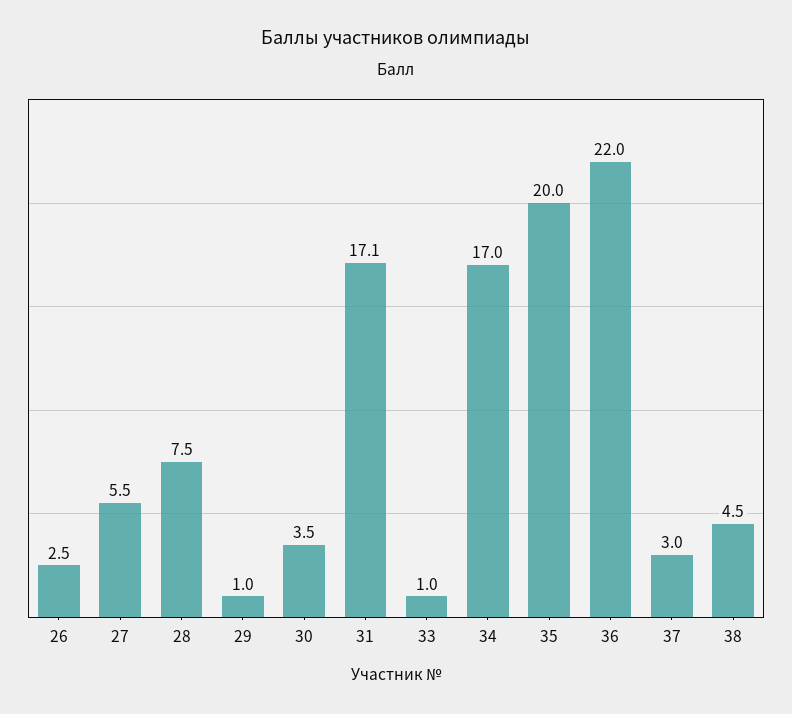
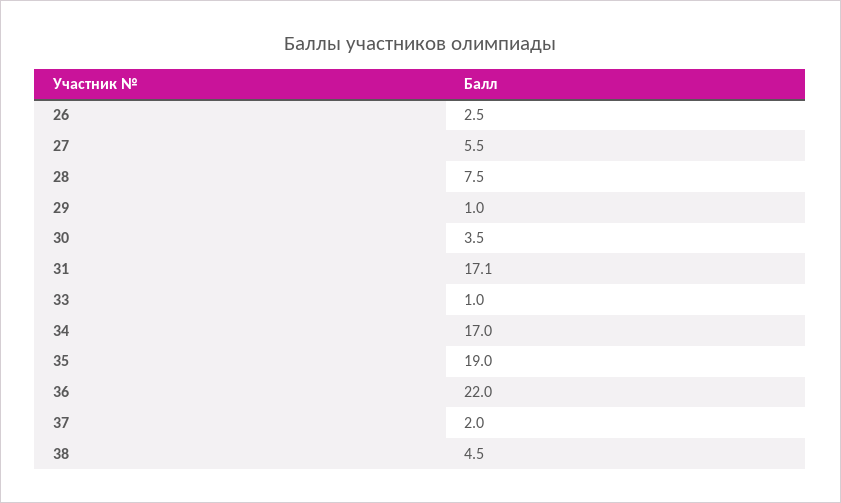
35: 20 -> 19
37: 3 -> 2

